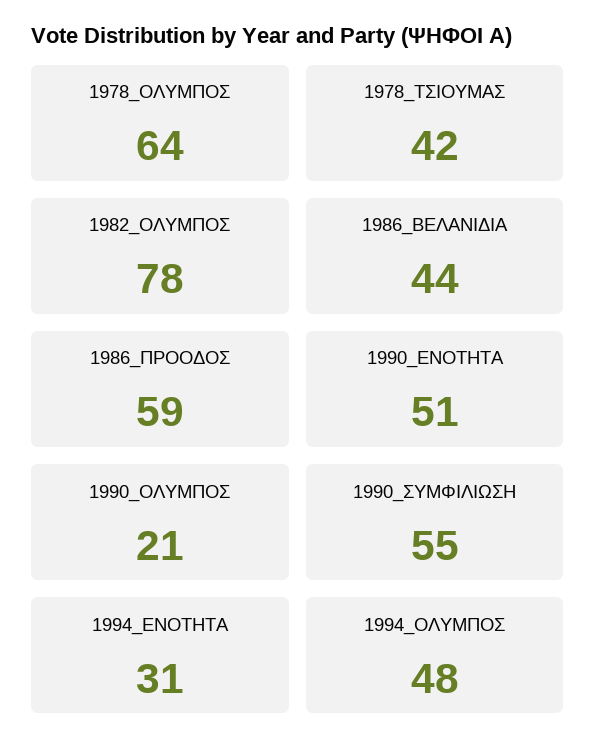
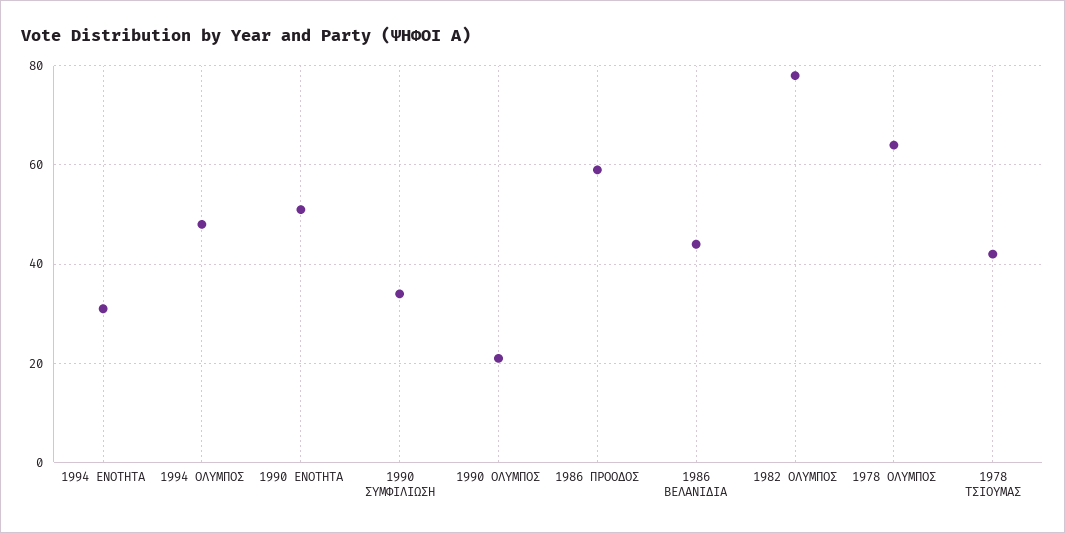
1990_ΣΥΜΦΙΛΙΩΣΗ: 55 -> 35

